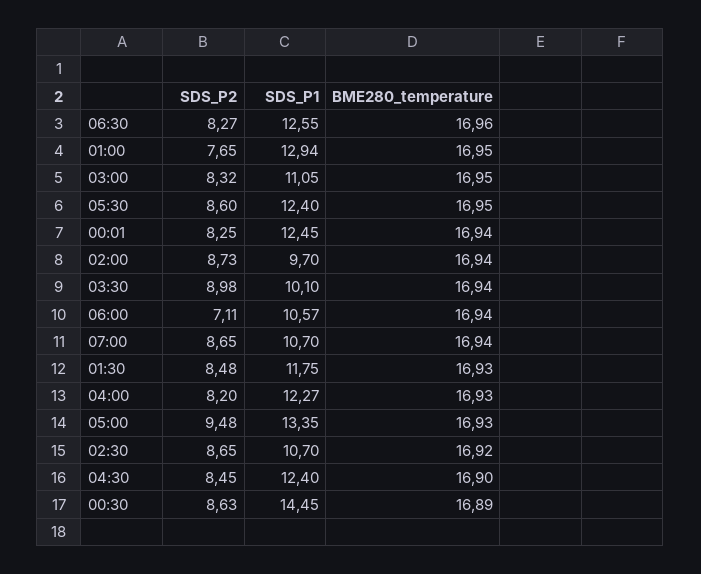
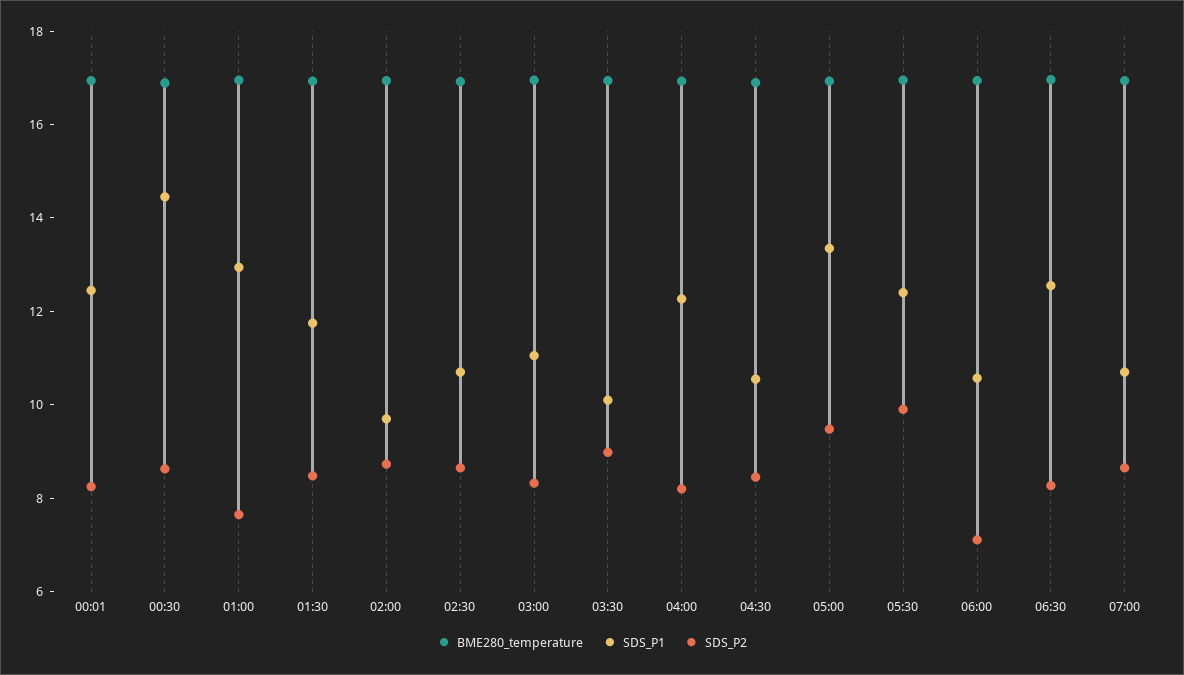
SDS_P2, 05:30: 8.6 -> 10
SDS_P1, 04:30: 12.4 -> 10.5

